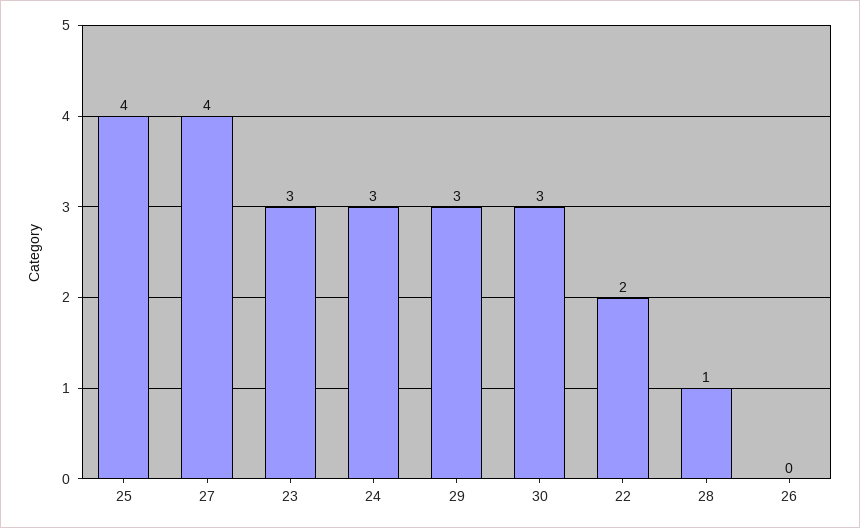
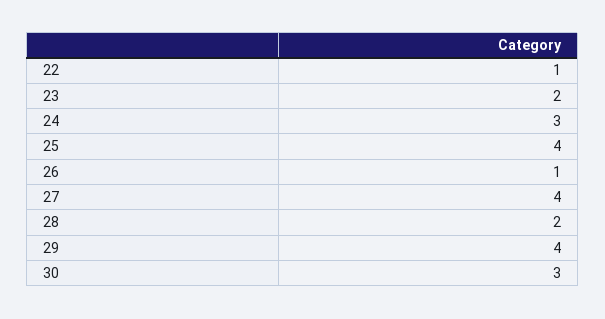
23: 3 -> 2
29: 3 -> 4
22: 2 -> 1
28: 1 -> 2
26: 0 -> 1

